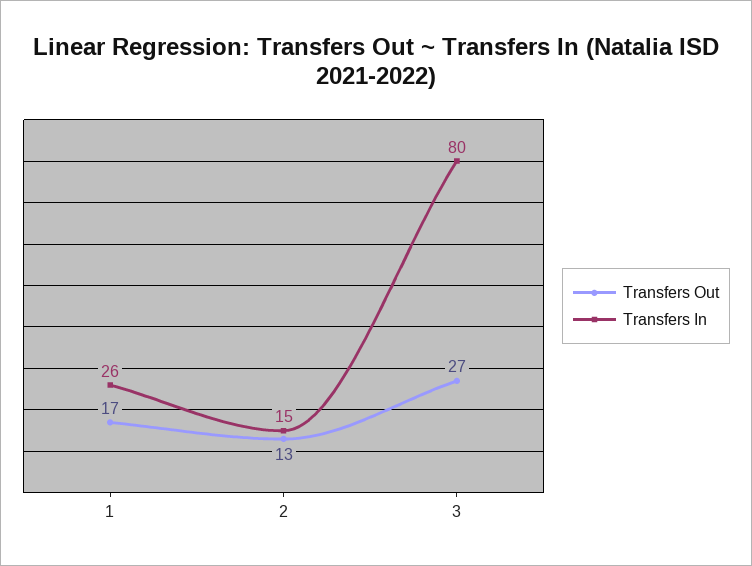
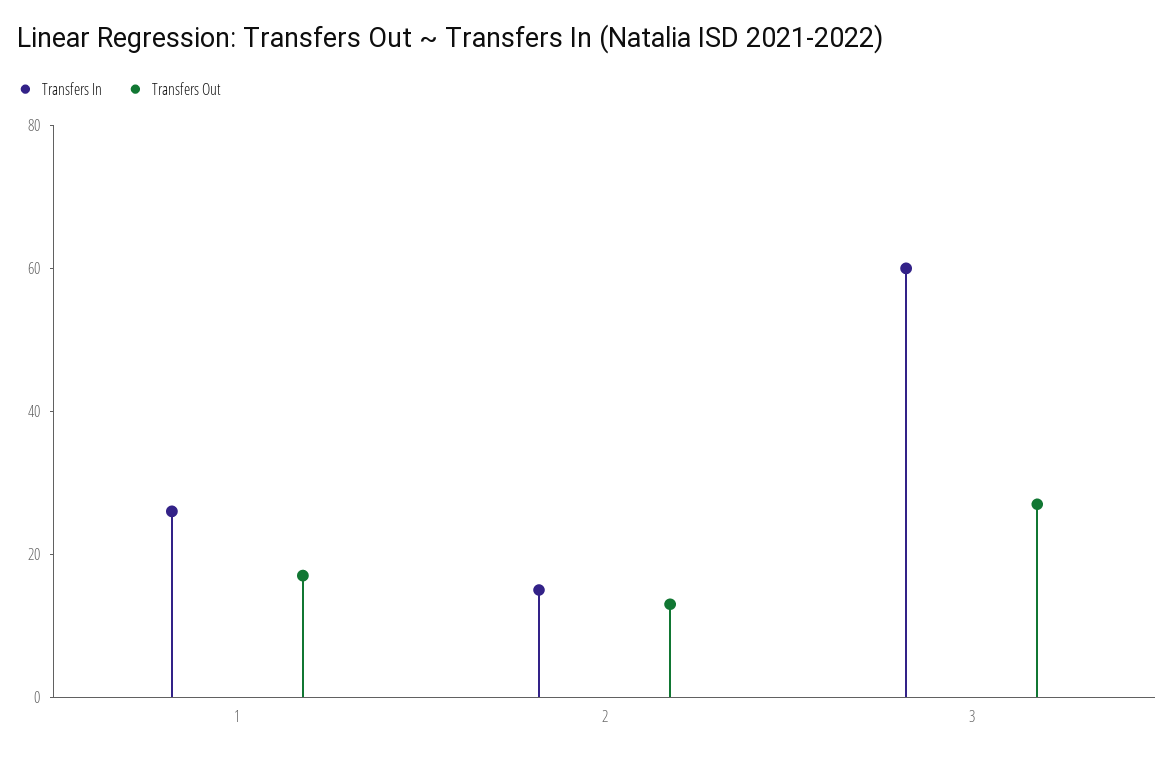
Transfers In, 3: 80 -> 60

